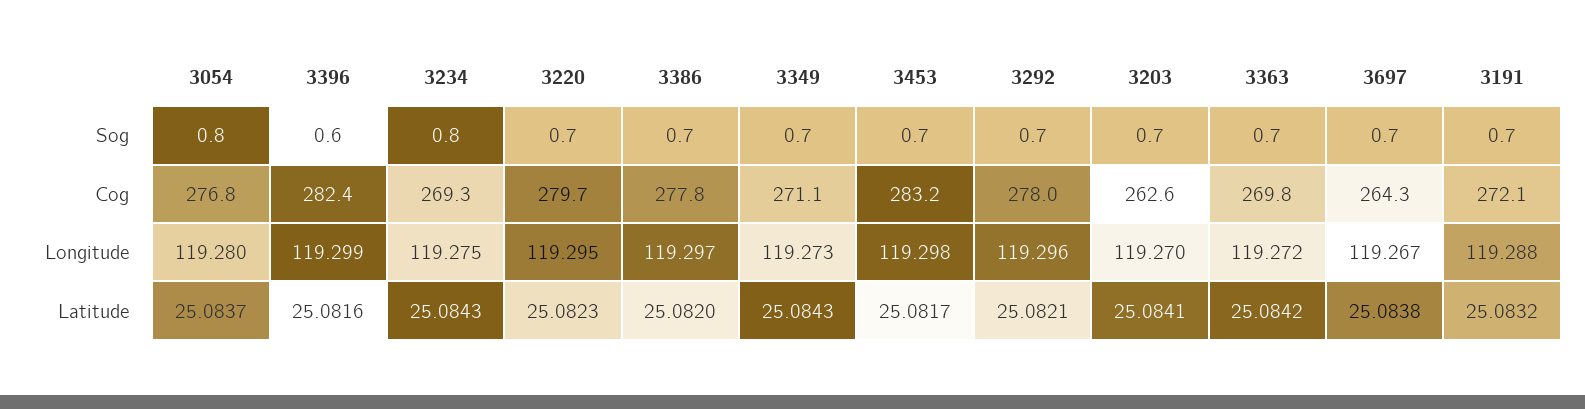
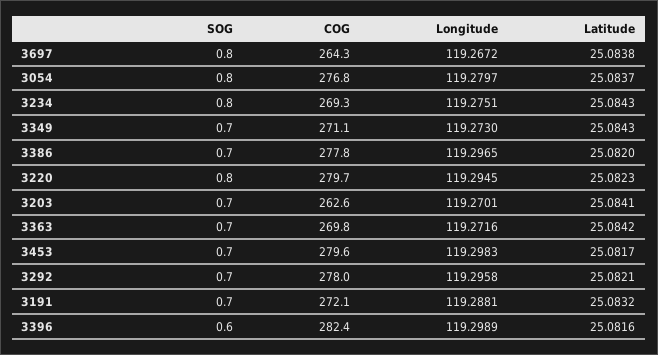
3220, Sog: 0.7 -> 0.8
3697, Sog: 0.7 -> 0.8
3453, Cog: 283.2 -> 279.6

